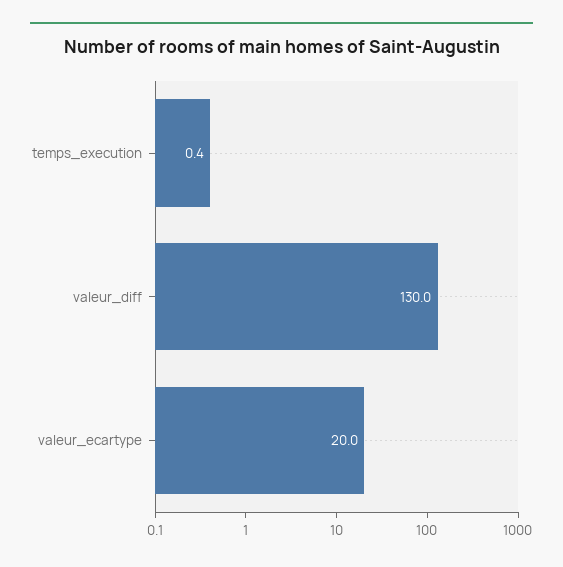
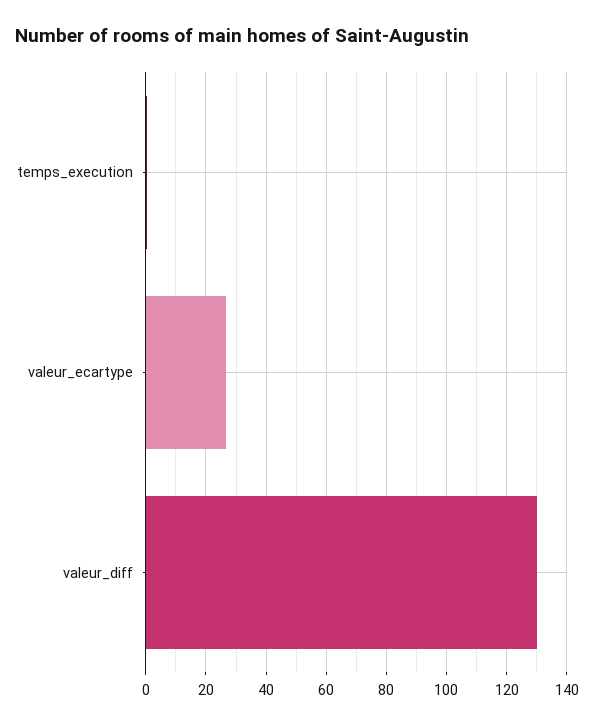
valeur_ecartype: 20 -> 26

